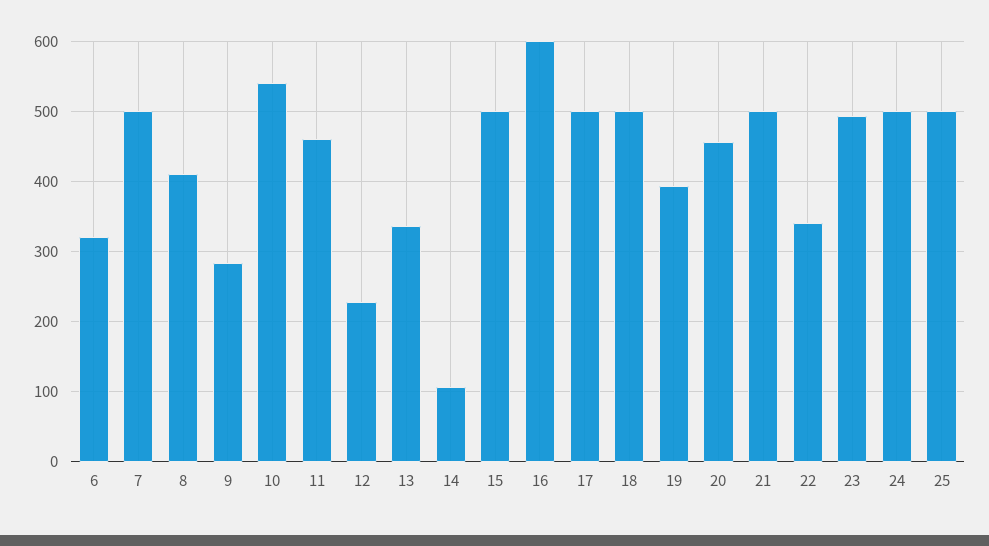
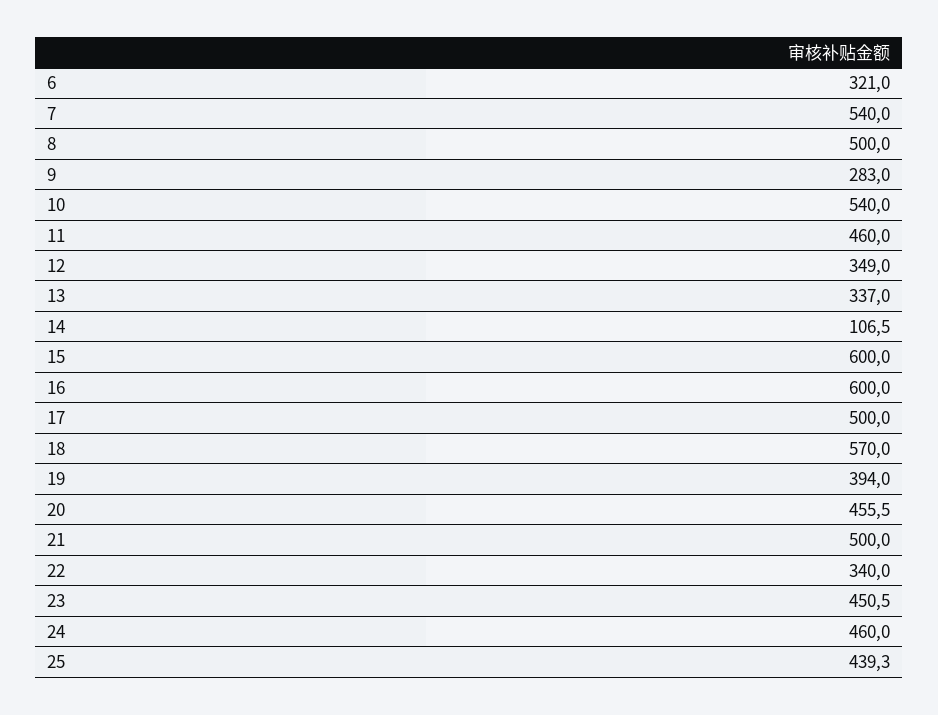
7: 500 -> 540
8: 410 -> 500
12: 230 -> 349
15: 500 -> 600
18: 500 -> 570
23: 490 -> 450.5
24: 500 -> 460
25: 500 -> 439.3

